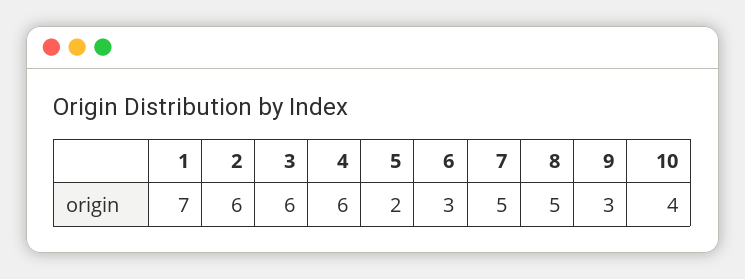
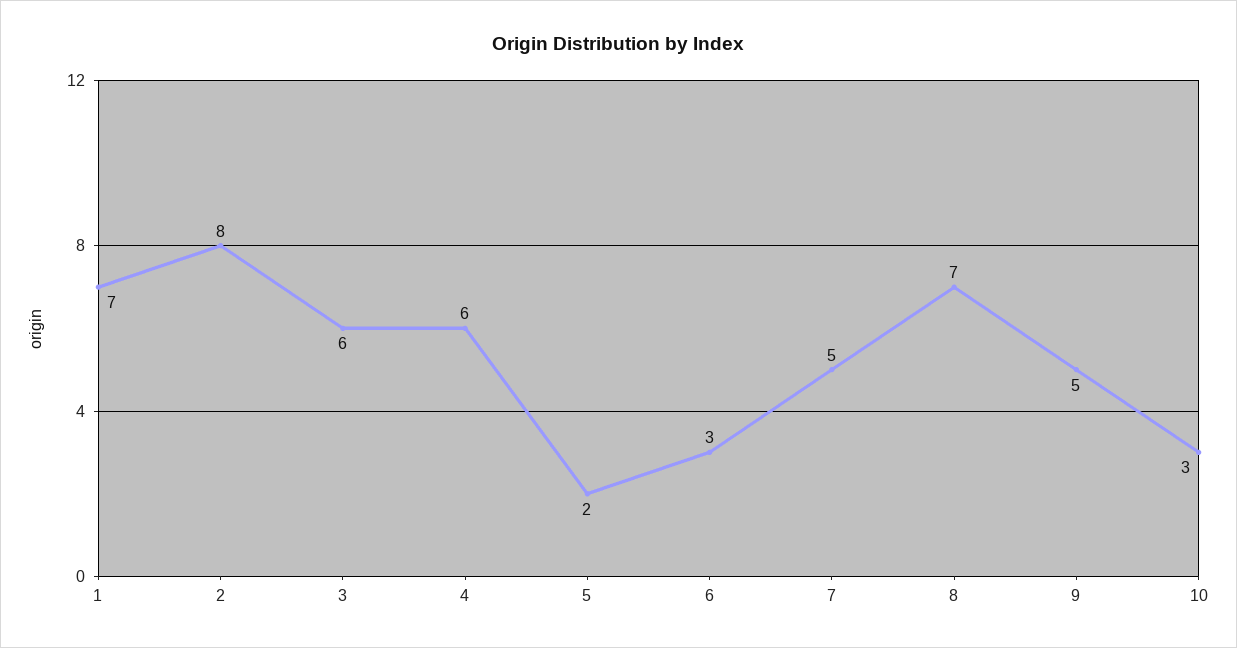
2: 6 -> 8
8: 5 -> 7
9: 3 -> 5
10: 4 -> 3

